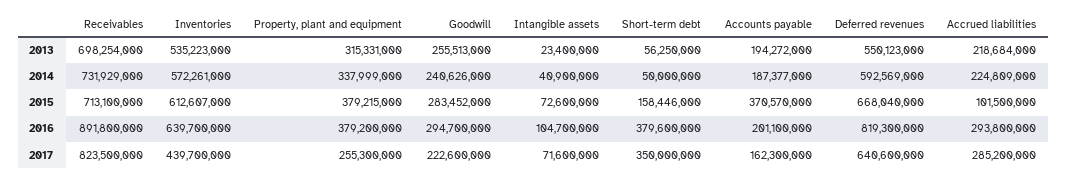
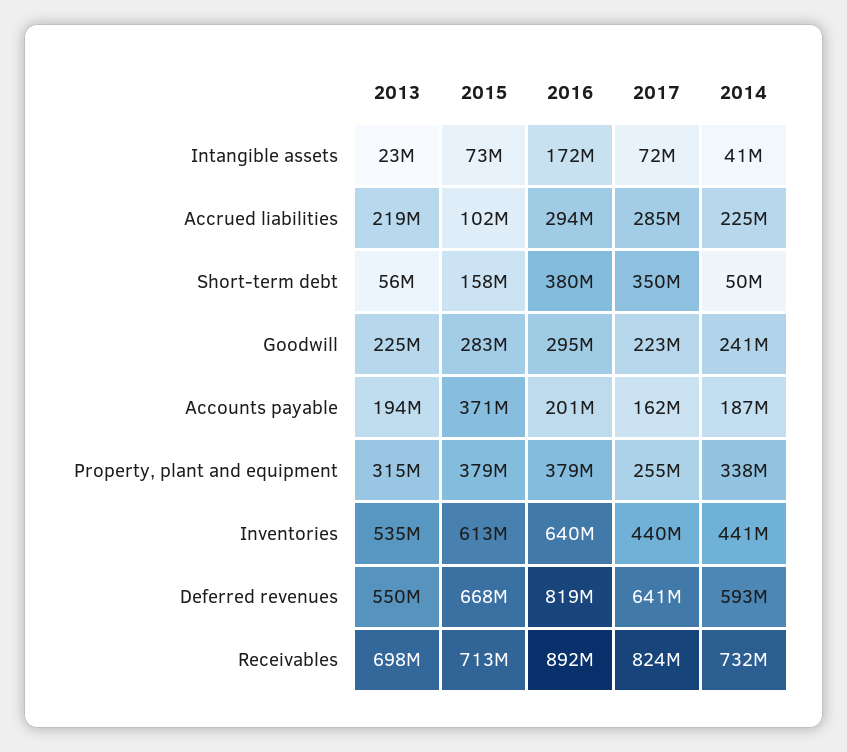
Goodwill, 2013: 255513000 -> 225000000
Inventories, 2014: 572261000 -> 441000000
Intangible assets, 2016: 104700000 -> 172000000

